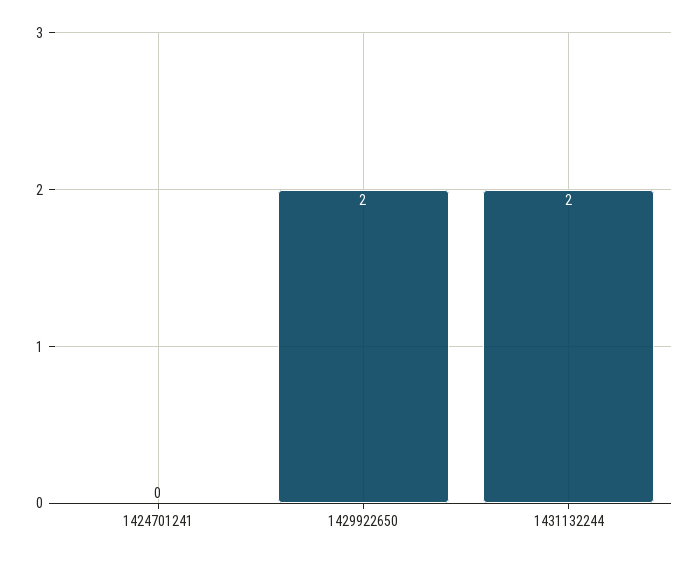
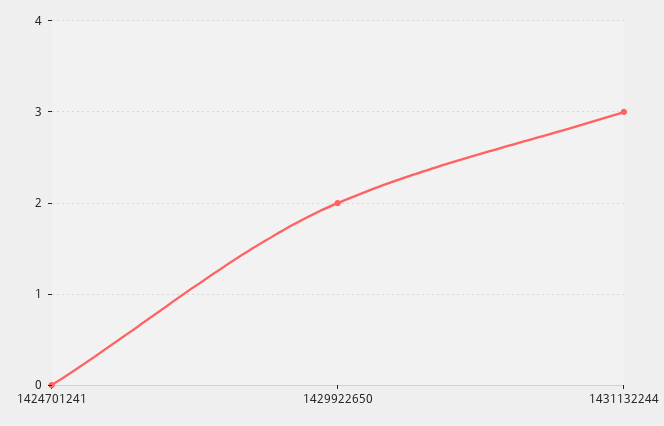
1431132244: 2 -> 3

